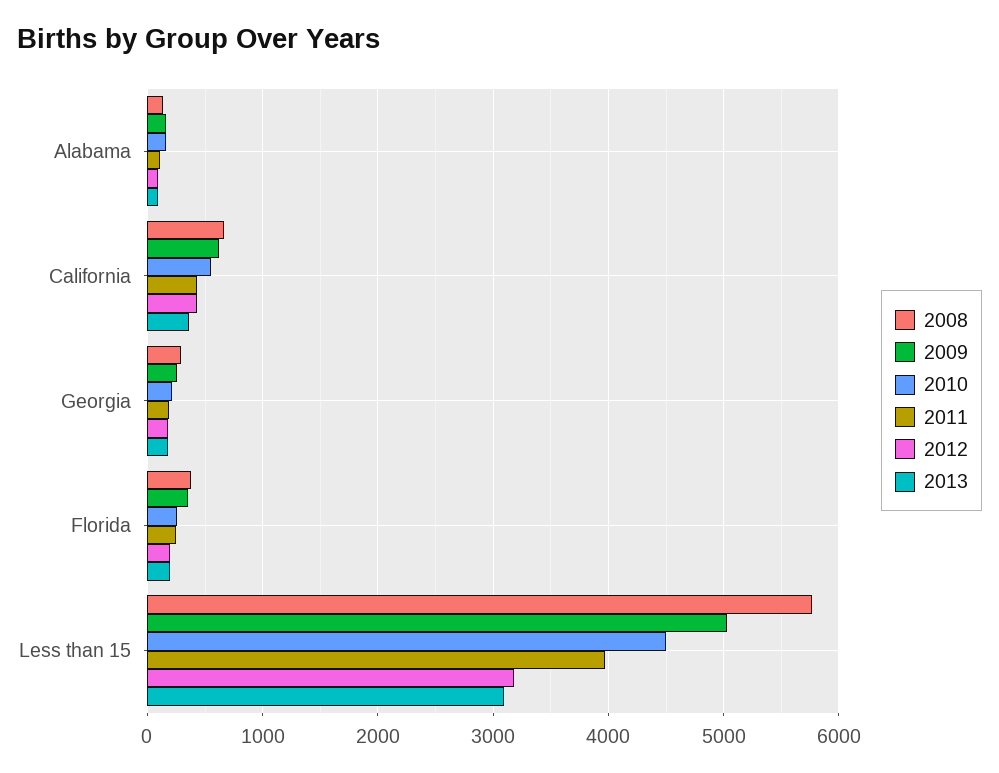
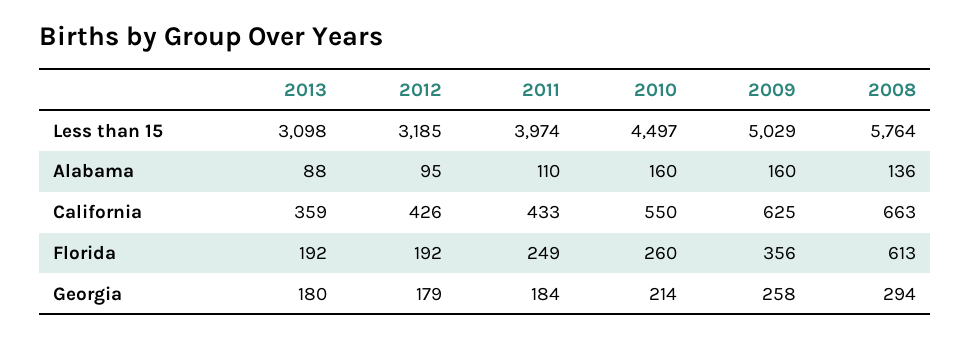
2008, Florida: 400 -> 613

